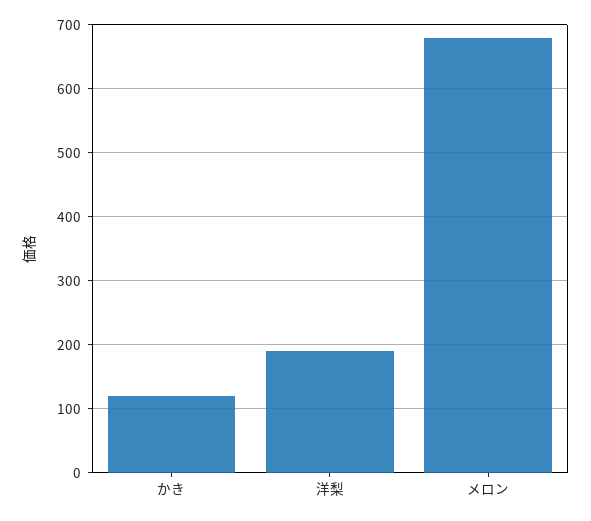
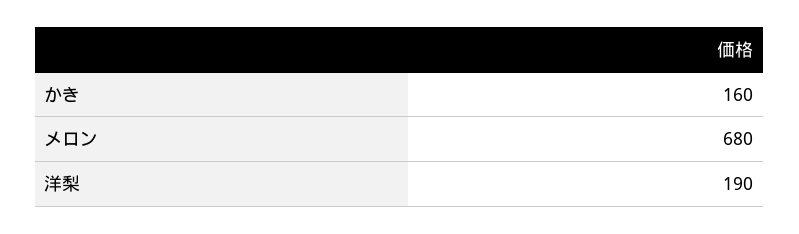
かき: 120 -> 160

